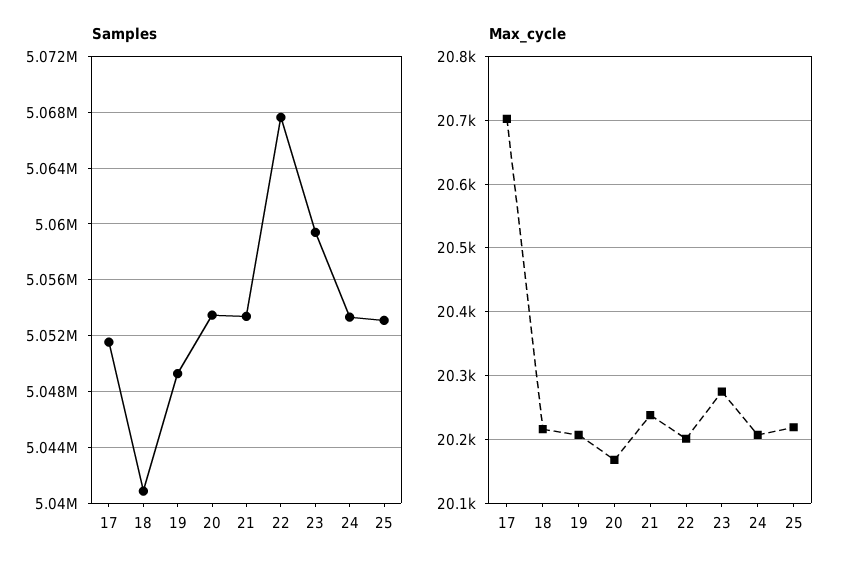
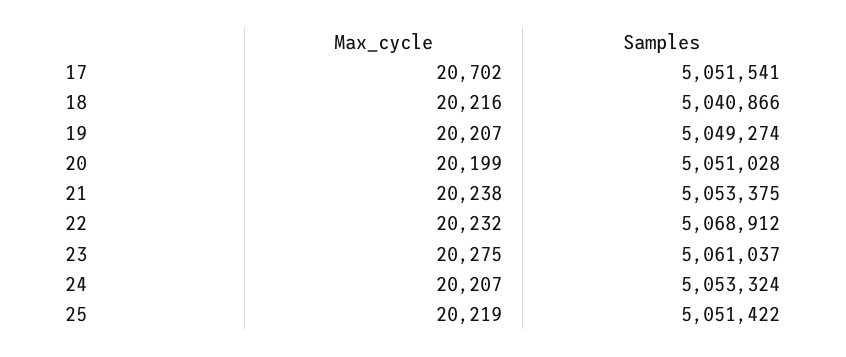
Samples, 20: 5053500 -> 5051028
Samples, 22: 5067500 -> 5068912
Samples, 23: 5059500 -> 5061037
Samples, 25: 5053000 -> 5051422
Max_cycle, 20: 20170 -> 20199
Max_cycle, 22: 20200 -> 20232

